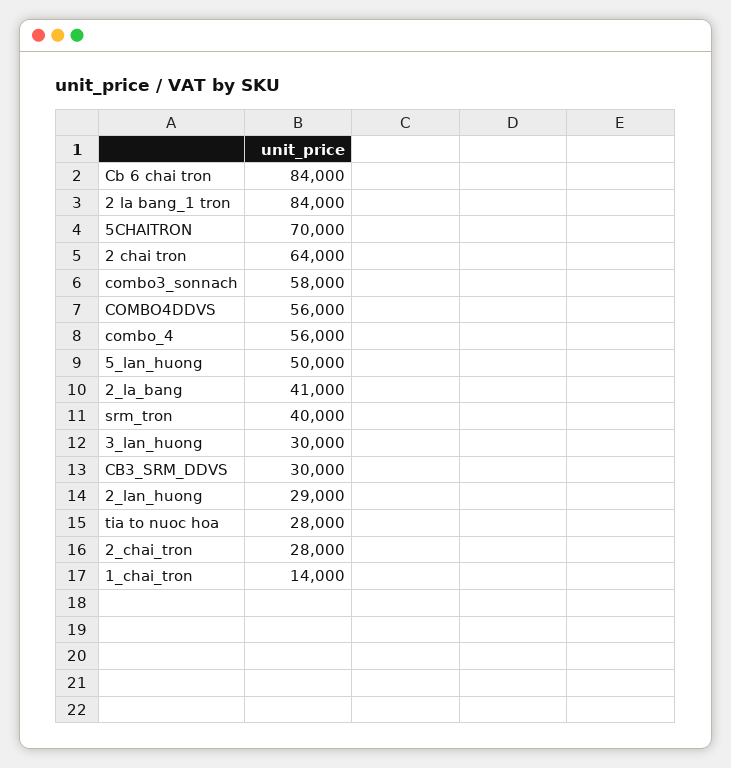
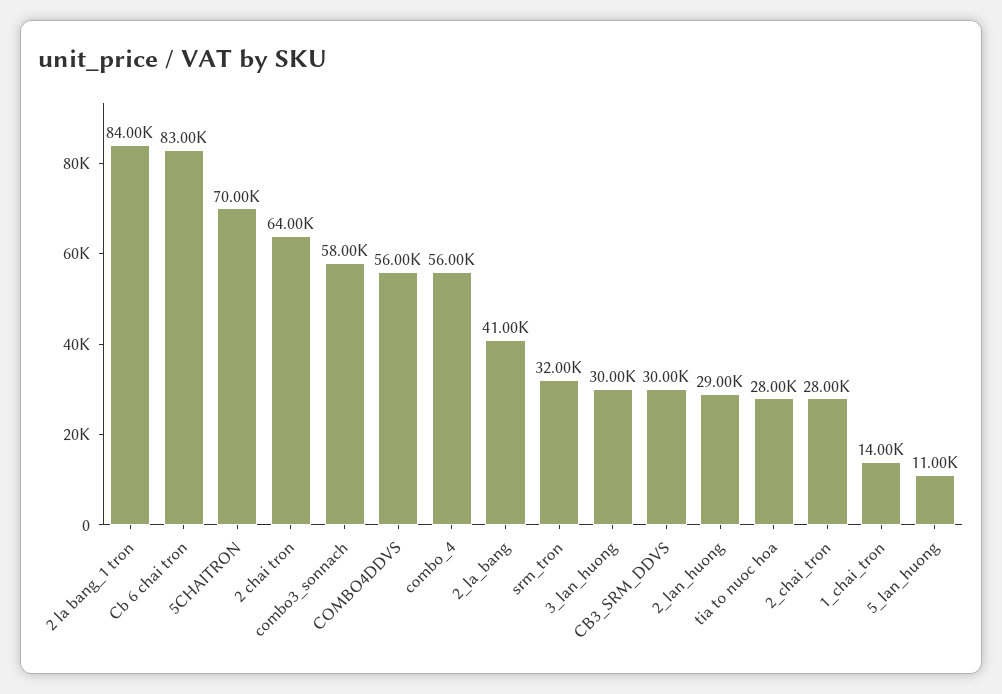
Cb 6 chai tron: 84000 -> 83000
5_lan_huong: 50000 -> 11000
srm_tron: 40000 -> 32000

